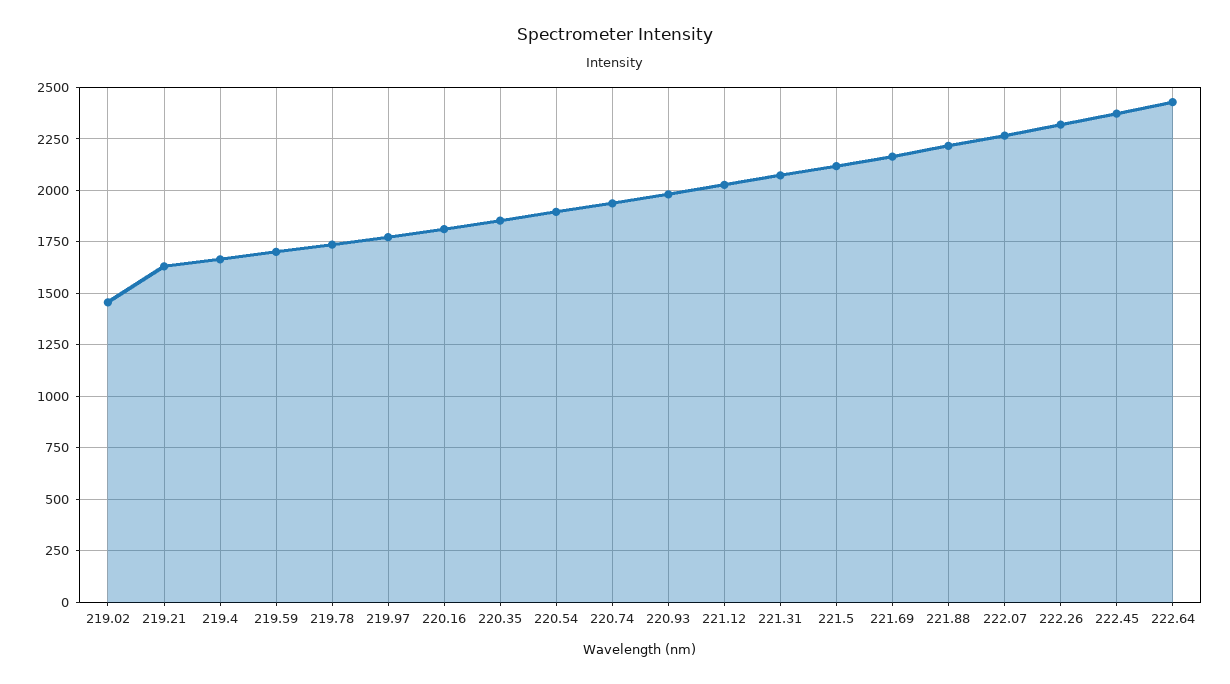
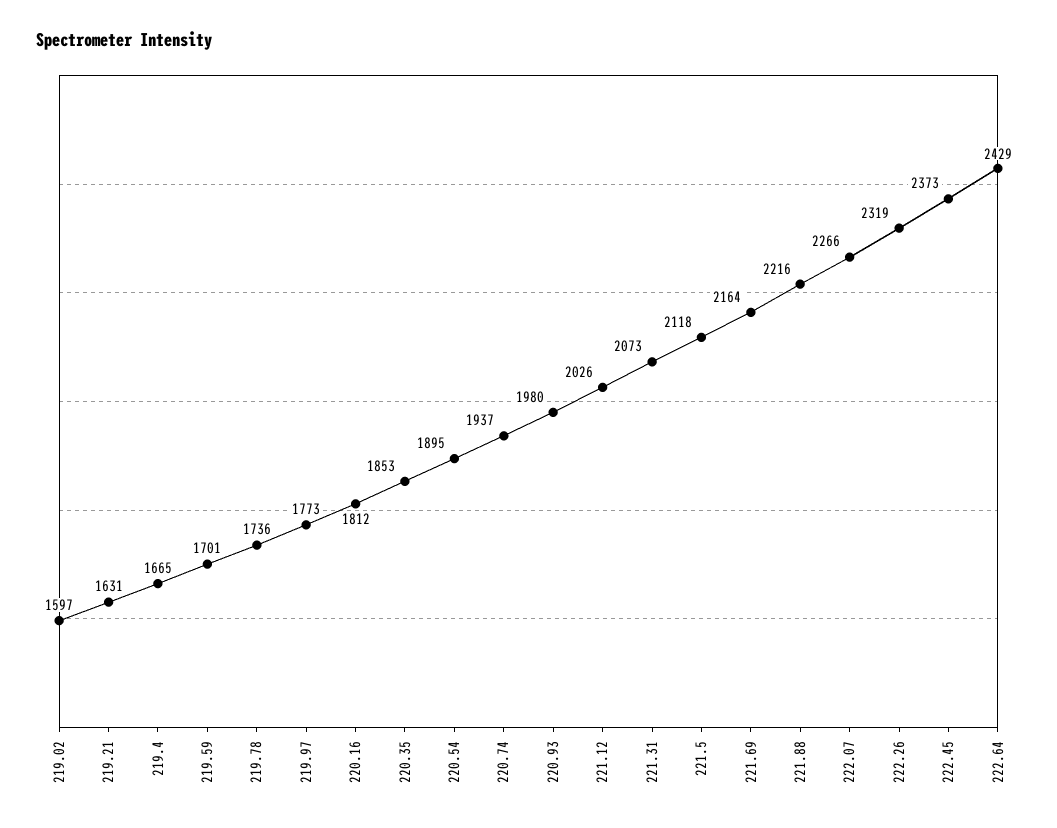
219.02: 1450 -> 1597

